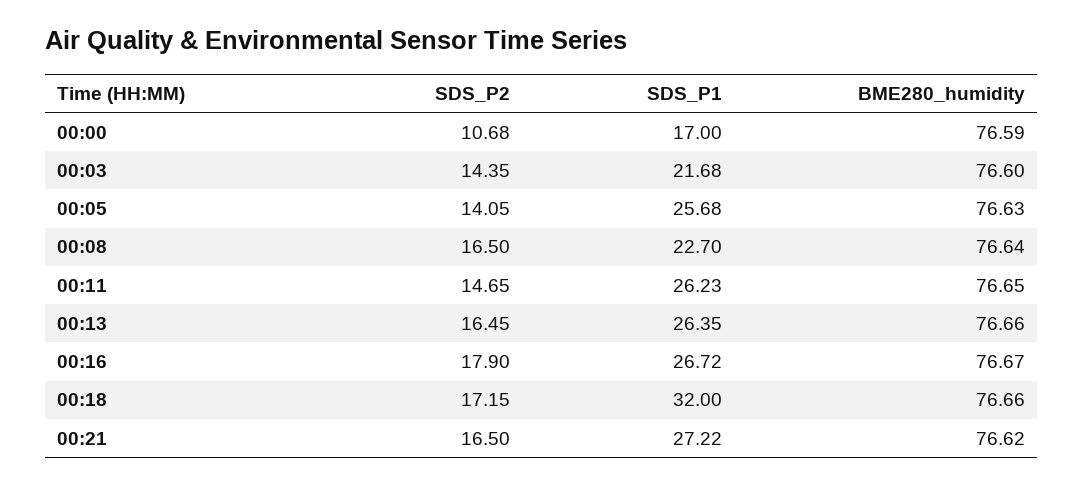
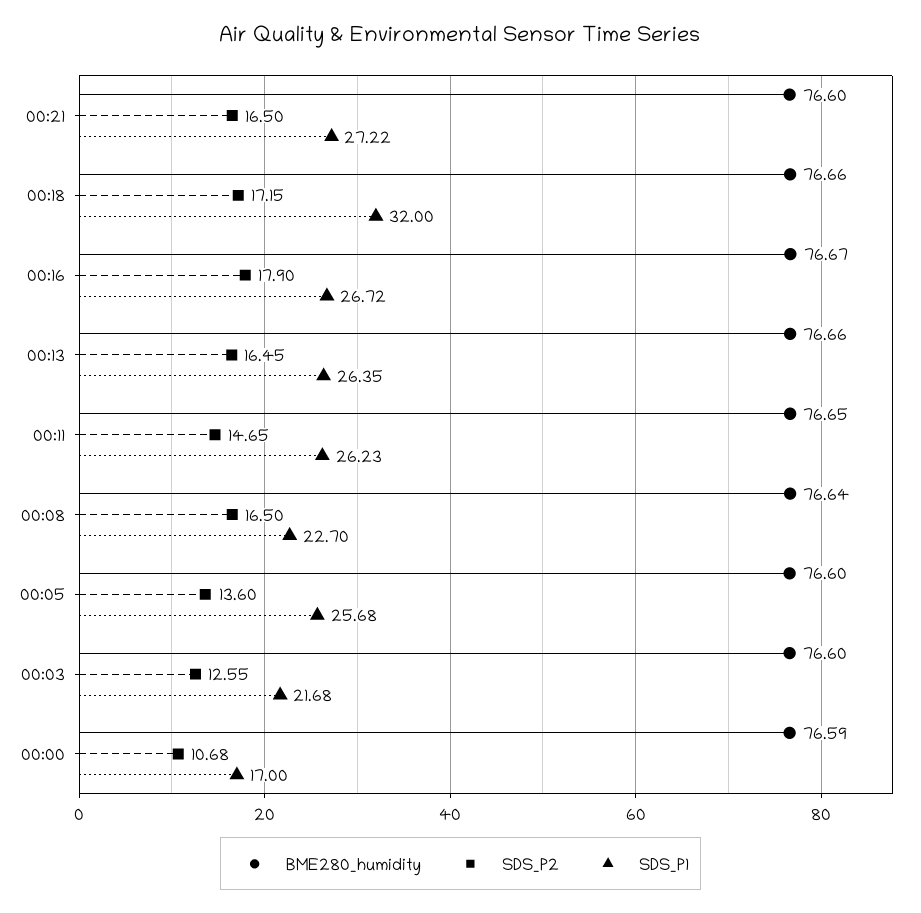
SDS_P2, 00:03: 14.35 -> 12.55
SDS_P2, 00:05: 14.05 -> 13.6
BME280_humidity, 00:05: 76.63 -> 76.6
BME280_humidity, 00:21: 76.62 -> 76.6

